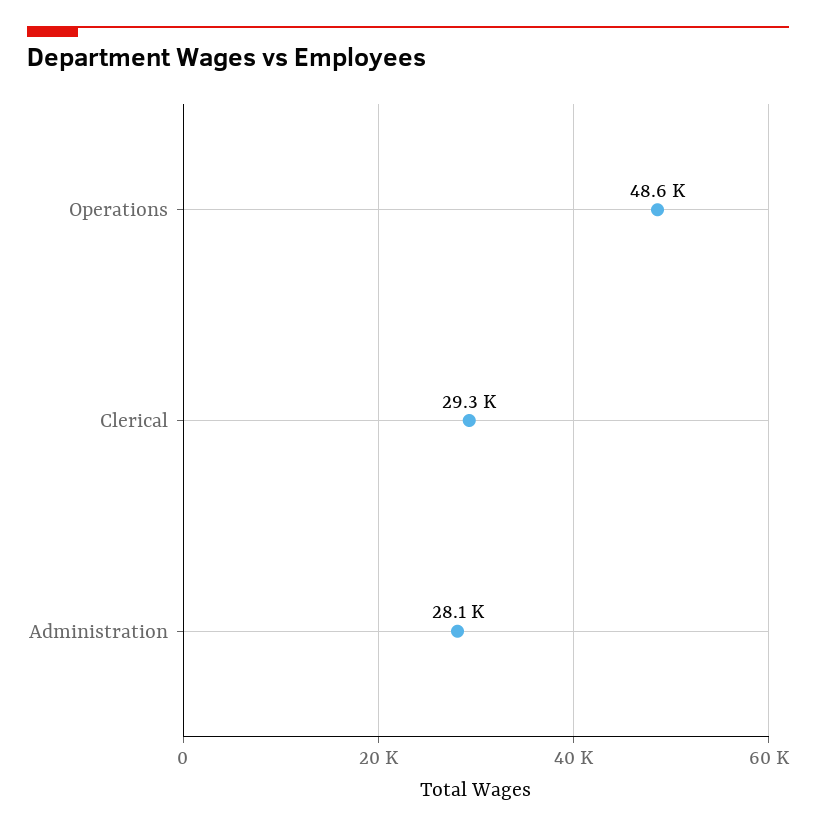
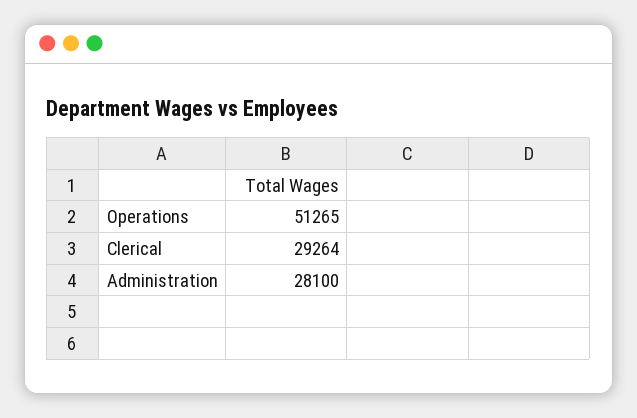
Operations: 48600 -> 51265

